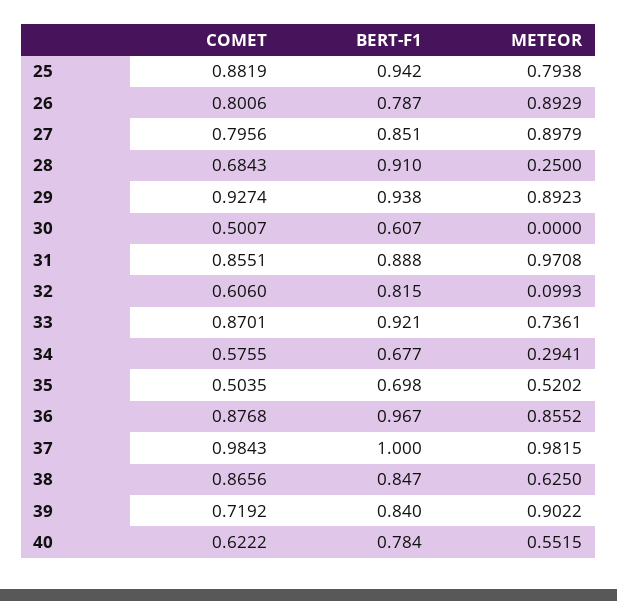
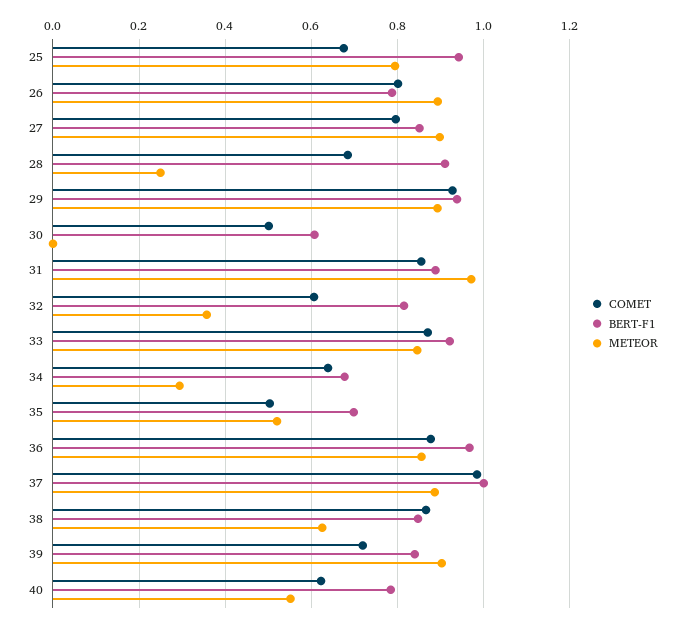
COMET, 25: 0.8819 -> 0.68
METEOR, 32: 0.0993 -> 0.36
METEOR, 33: 0.7361 -> 0.84
COMET, 34: 0.5755 -> 0.64
METEOR, 37: 0.9815 -> 0.88

